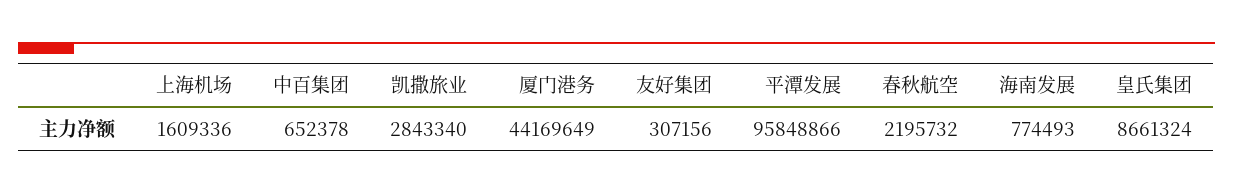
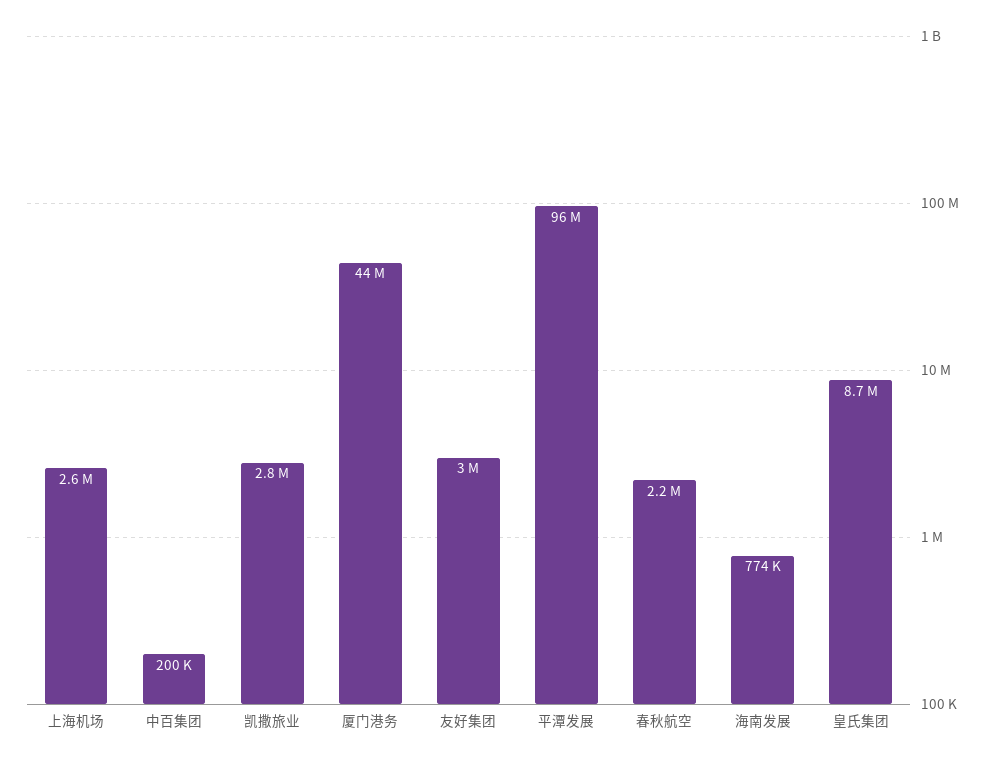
上海机场: 1609336 -> 2600000
中百集团: 652378 -> 200000
友好集团: 307156 -> 3000000

